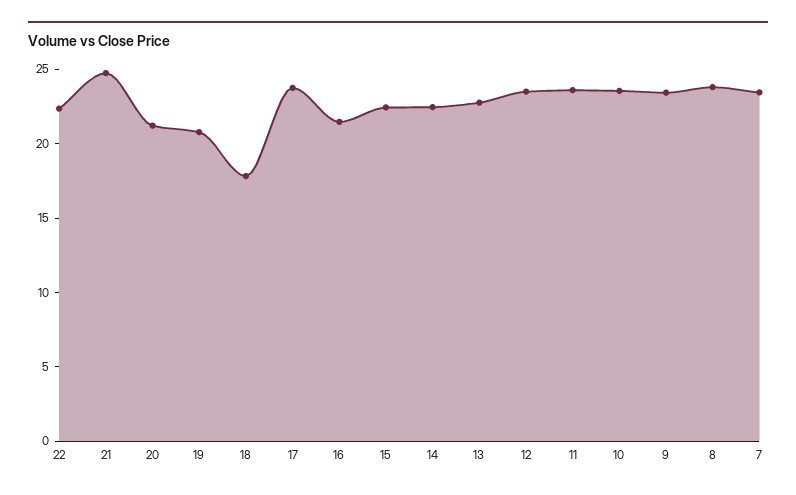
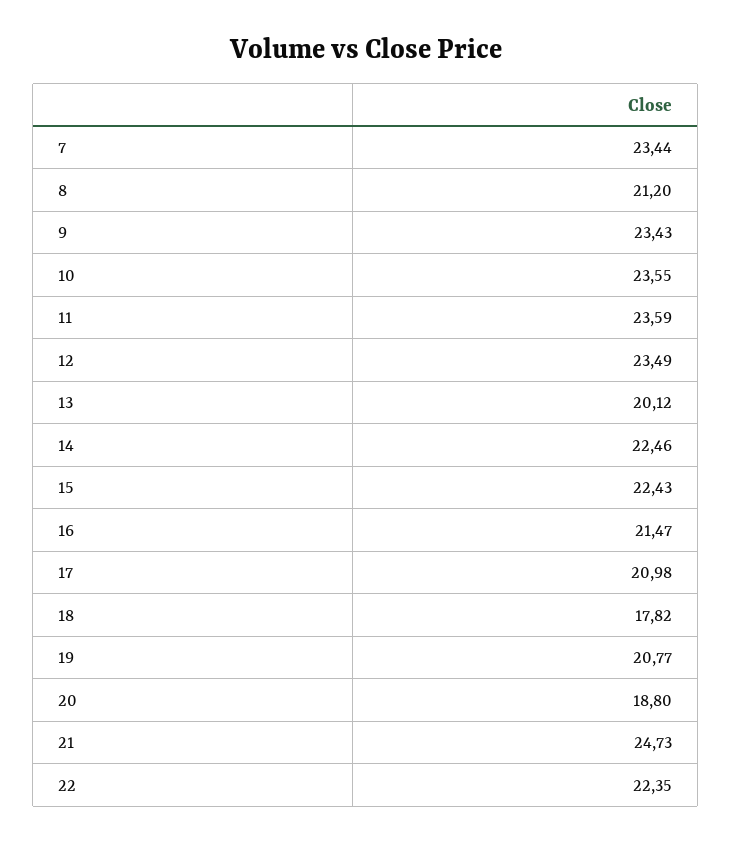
20: 21 -> 18.8
17: 24 -> 20.98
13: 23 -> 20.12
8: 24 -> 21.2

